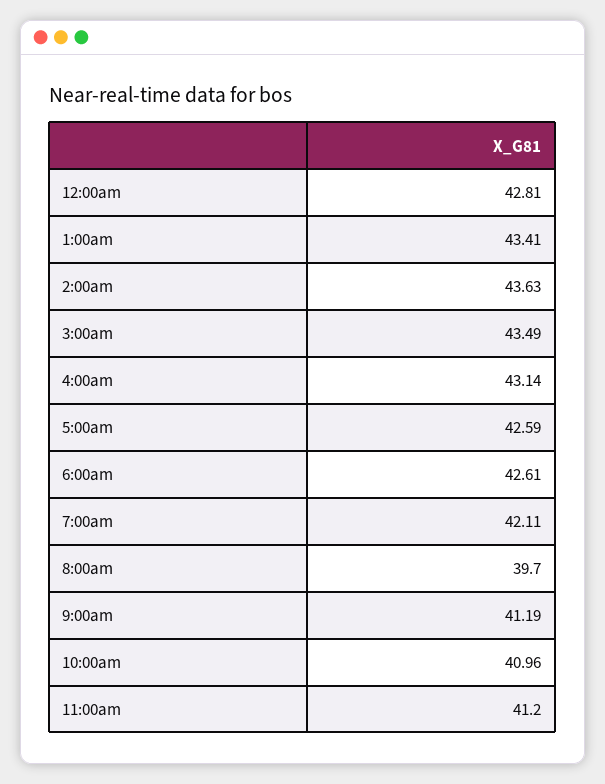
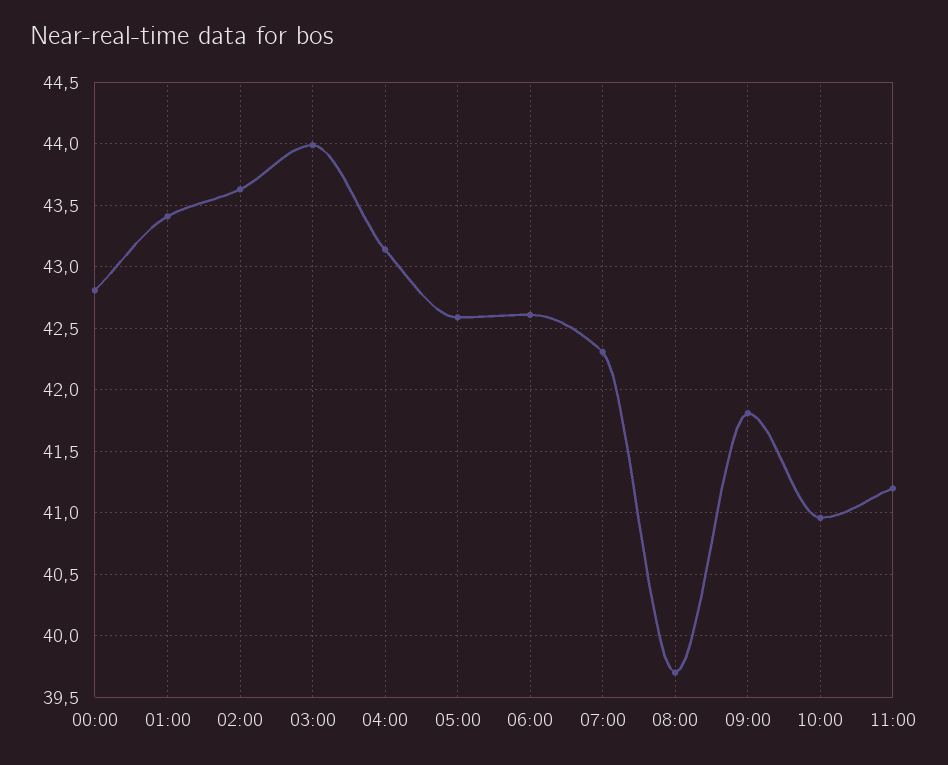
3:00am: 43.49 -> 44
7:00am: 42.11 -> 42.3
9:00am: 41.19 -> 41.8

